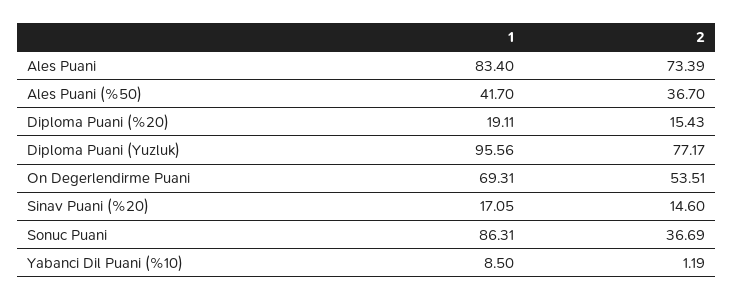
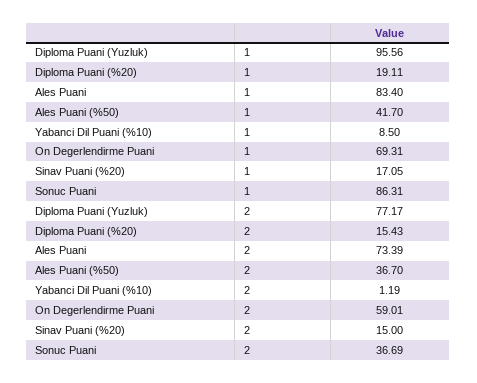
2, On Degerlendirme Puani: 53.51 -> 59.01
2, Sinav Puani (%20): 14.6 -> 15

